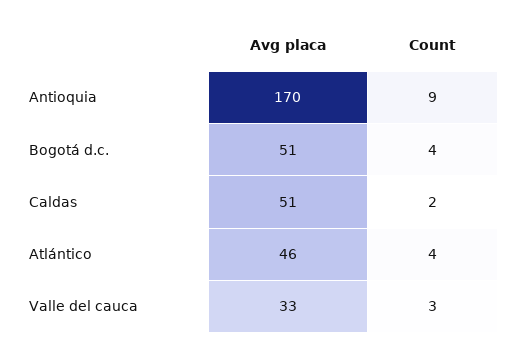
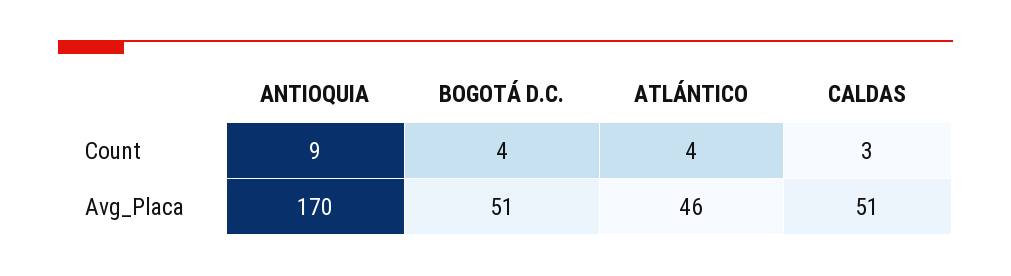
Count, Caldas: 2 -> 3
Avg placa, Valle del cauca: 33 -> none
Count, Valle del cauca: 3 -> none

